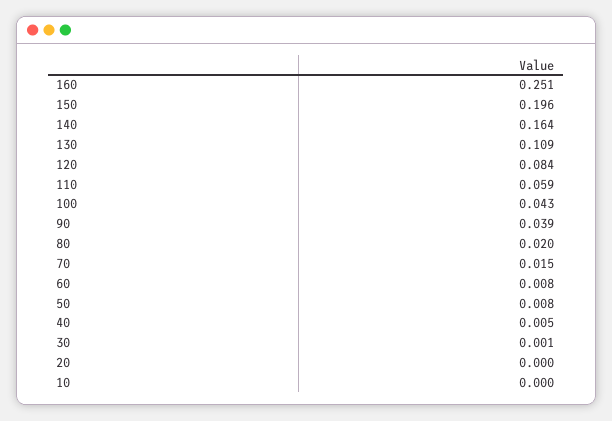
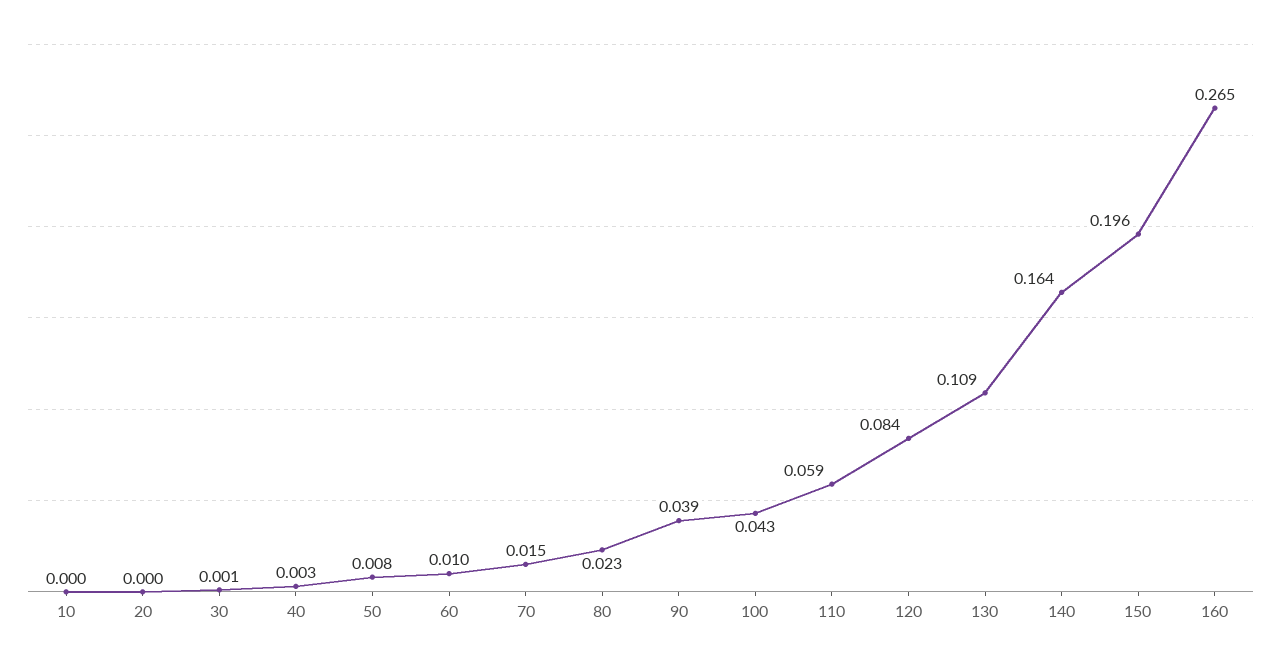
160: 0.251 -> 0.265
80: 0.02 -> 0.023
60: 0.008 -> 0.01
40: 0.005 -> 0.003

